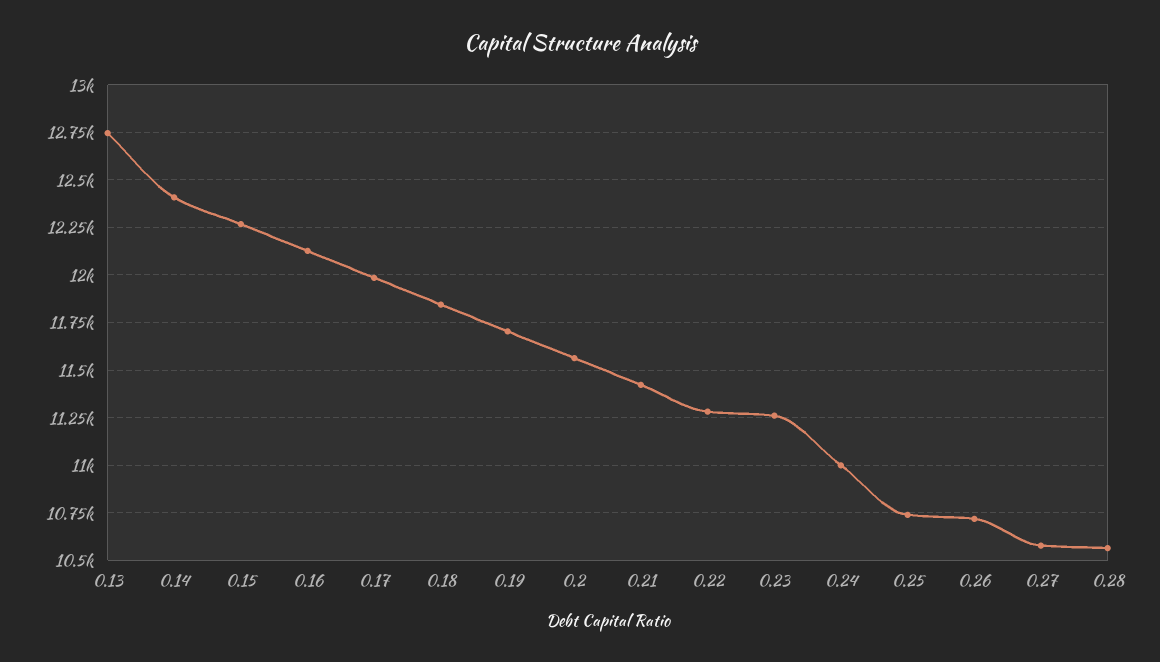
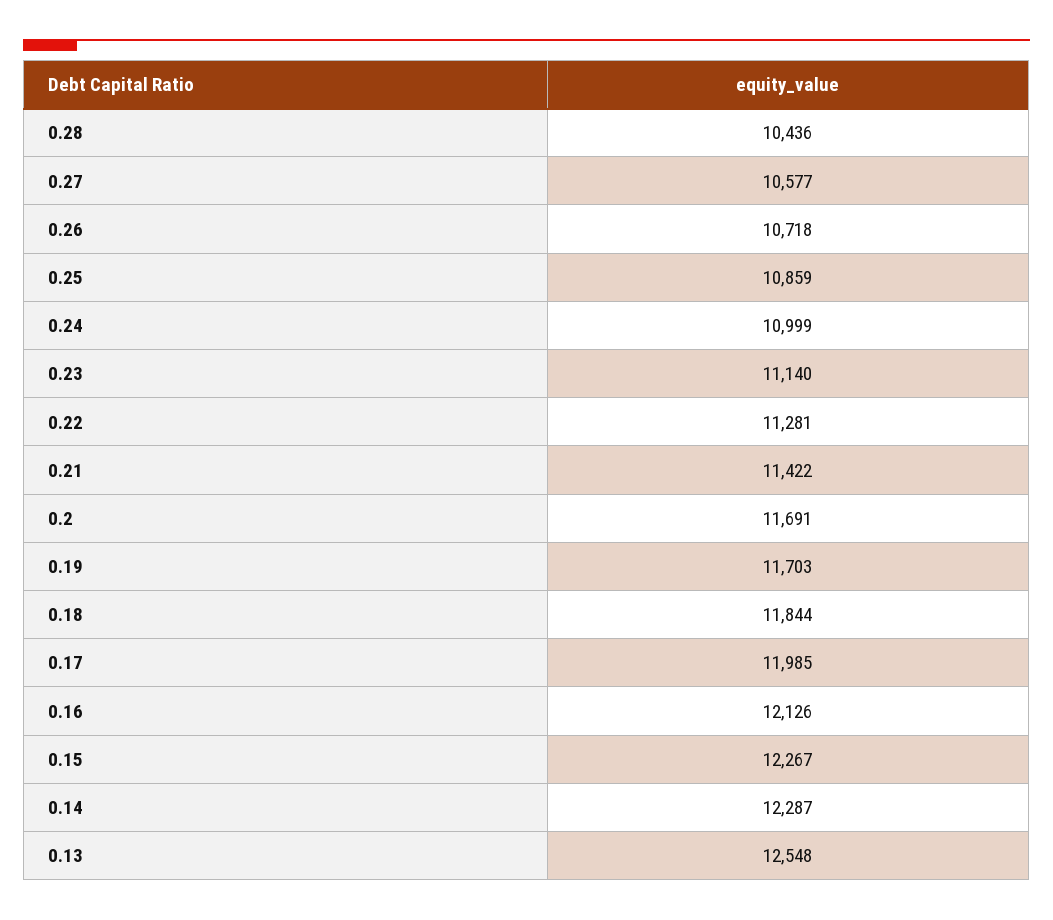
0.13: 12750 -> 12548
0.14: 12400 -> 12287
0.2: 11550 -> 11691
0.23: 11250 -> 11140
0.25: 10750 -> 10859
0.28: 10550 -> 10436

